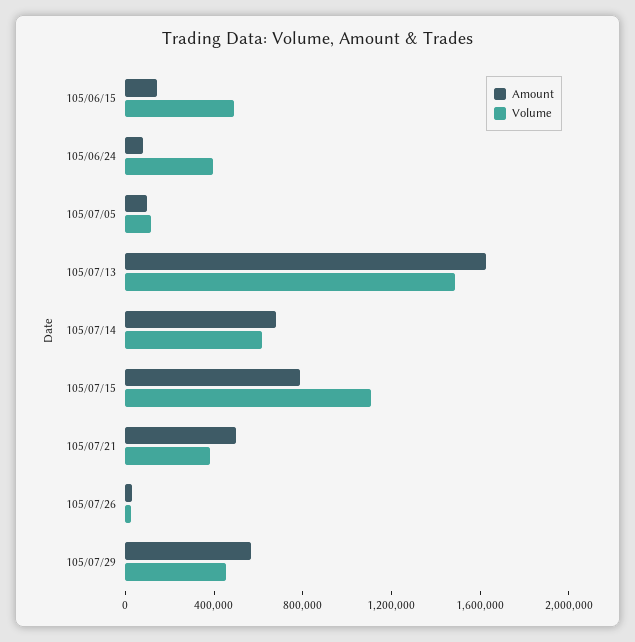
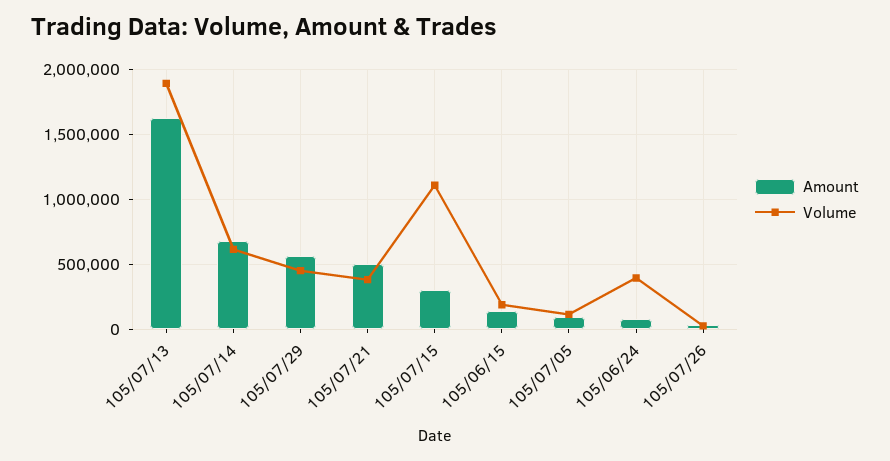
Volume, 105/06/15: 500000 -> 200000
Volume, 105/07/13: 1500000 -> 1900000
Amount, 105/07/15: 800000 -> 300000

